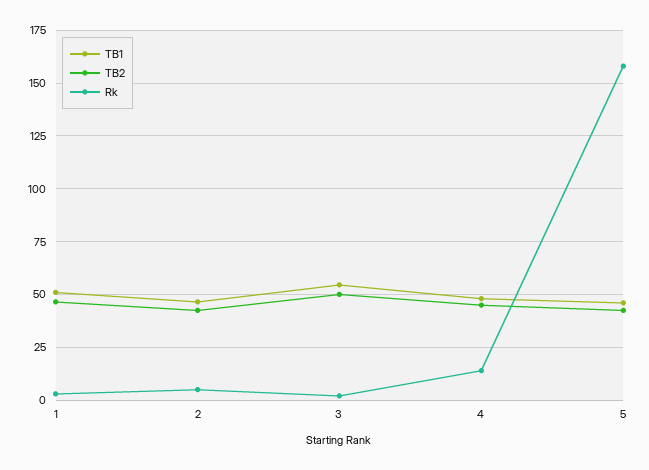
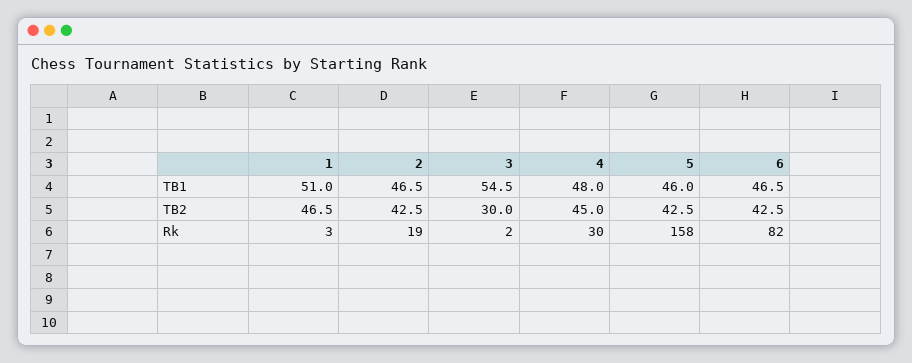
Rk, 2: 5 -> 19
TB2, 3: 50 -> 30
Rk, 4: 15 -> 30
TB1, 6: none -> 46.5
TB2, 6: none -> 42.5
Rk, 6: none -> 82

